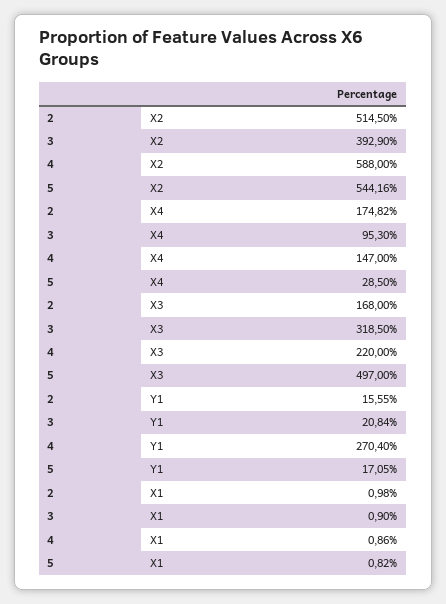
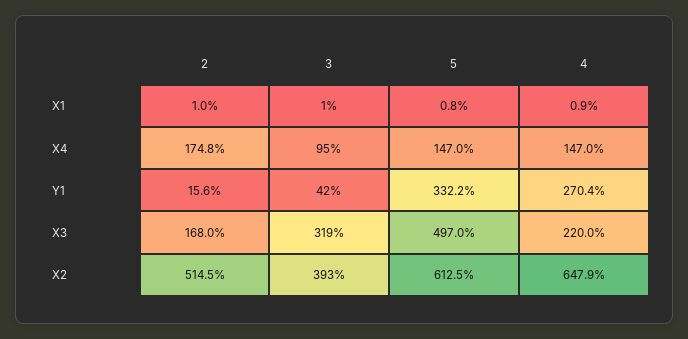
4, X2: 588 -> 647.9
5, X2: 544.16 -> 612.5
5, X4: 28.5 -> 147
3, Y1: 20.84 -> 42
5, Y1: 17.05 -> 332.2

